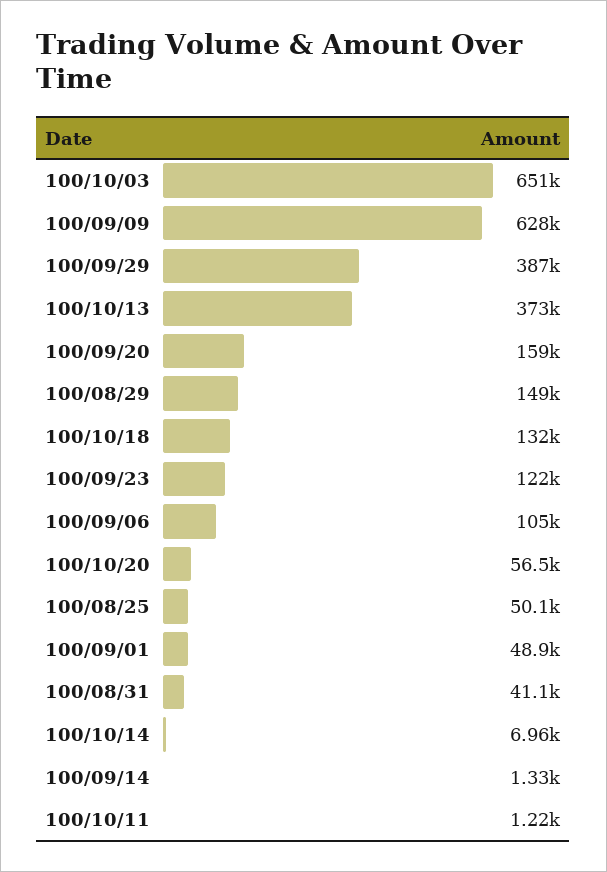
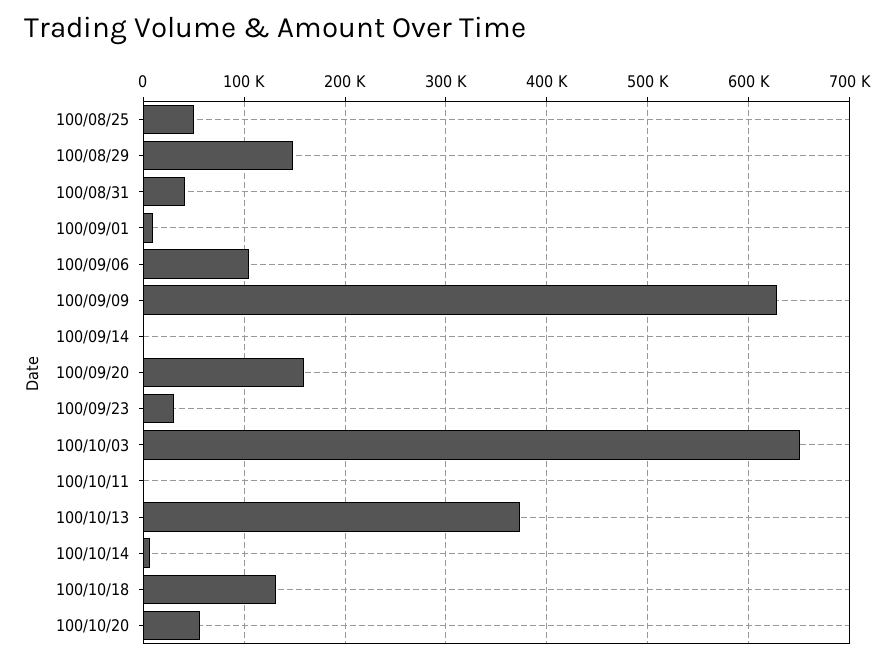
100/09/29: 387000 -> none
100/09/23: 122000 -> 30000
100/09/01: 48900 -> 10000

